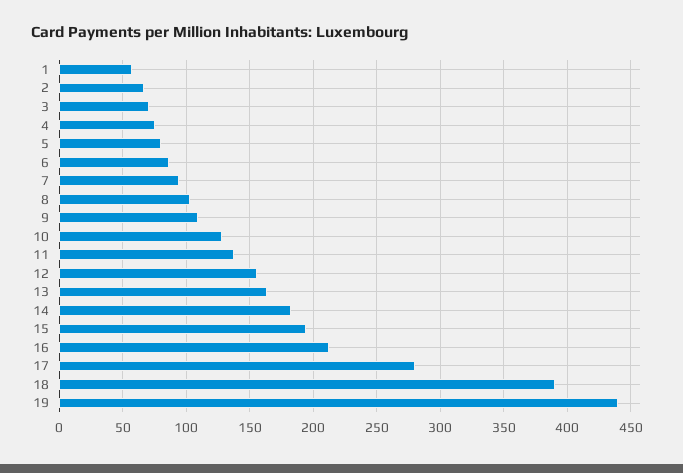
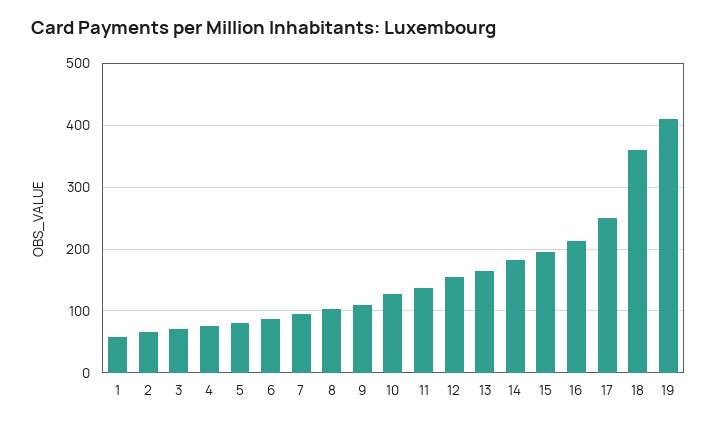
17: 280 -> 250
18: 390 -> 360
19: 440 -> 410

